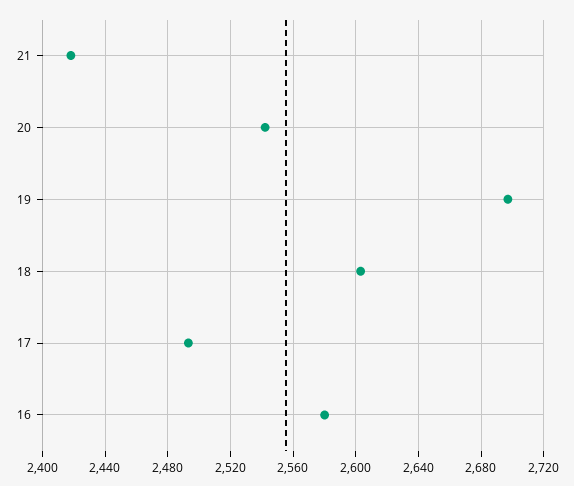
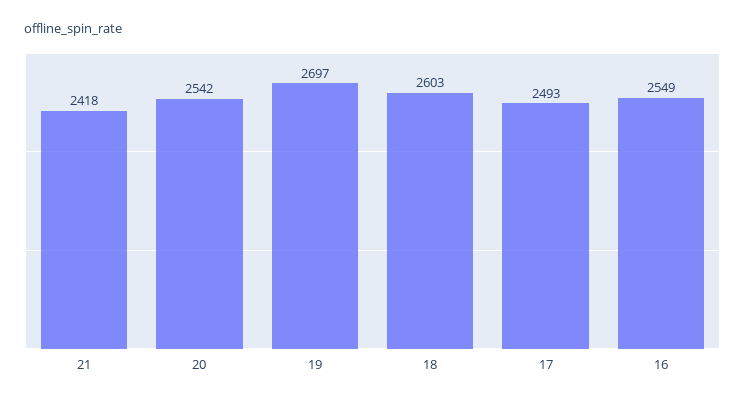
16: 2580 -> 2549

